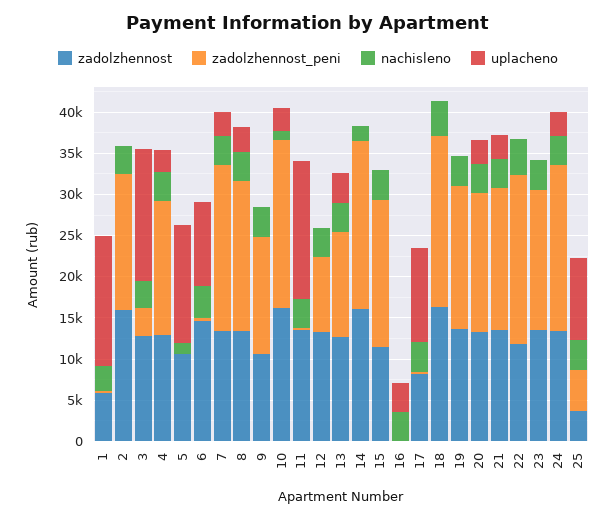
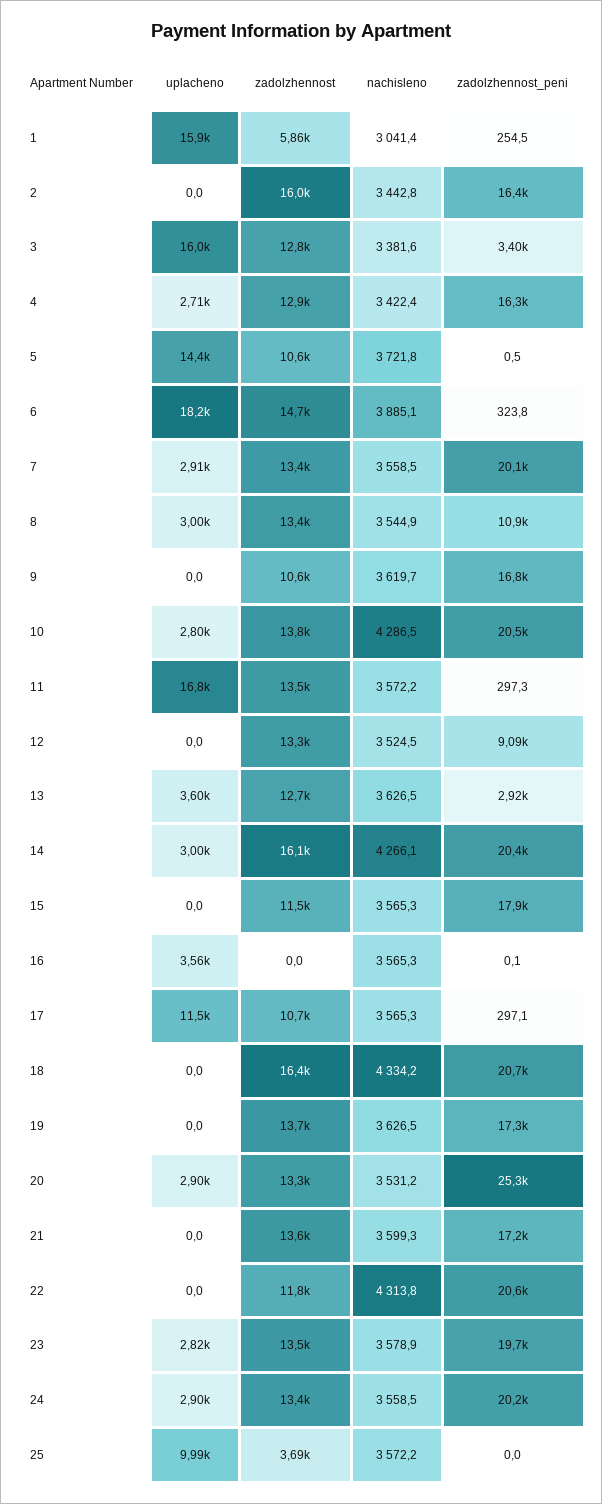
nachisleno, 5: 1000 -> 3721.8
uplachenо, 6: 10000 -> 18200
zadolzhennost_peni, 8: 18000 -> 10900
zadolzhennost_peni, 9: 14000 -> 16800
zadolzhennost, 10: 16000 -> 13800
nachisleno, 10: 1000 -> 4286.5
zadolzhennost_peni, 13: 13000 -> 2920
nachisleno, 14: 2000 -> 4266.1
uplachenо, 14: 0 -> 3000
zadolzhennost, 17: 8000 -> 10700
zadolzhennost_peni, 20: 17000 -> 25300
uplachenо, 21: 3000 -> 0
zadolzhennost_peni, 23: 17000 -> 19700
uplachenо, 23: 0 -> 2820
zadolzhennost_peni, 25: 5000 -> 0

